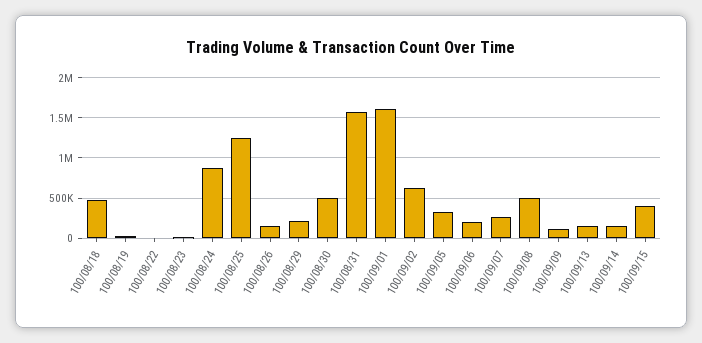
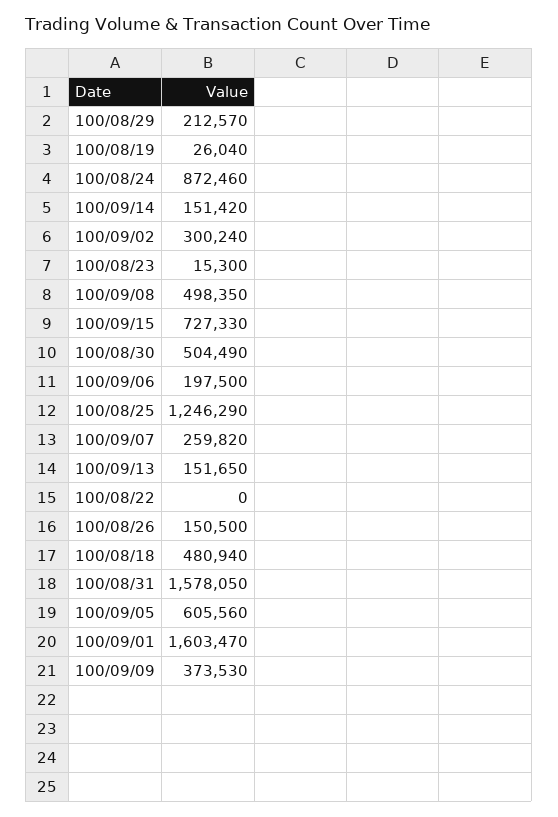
100/09/02: 600000 -> 300240
100/09/05: 300000 -> 605560
100/09/09: 100000 -> 373530
100/09/15: 400000 -> 727330

